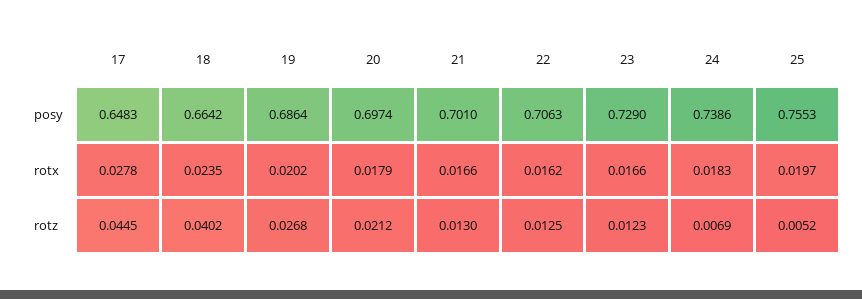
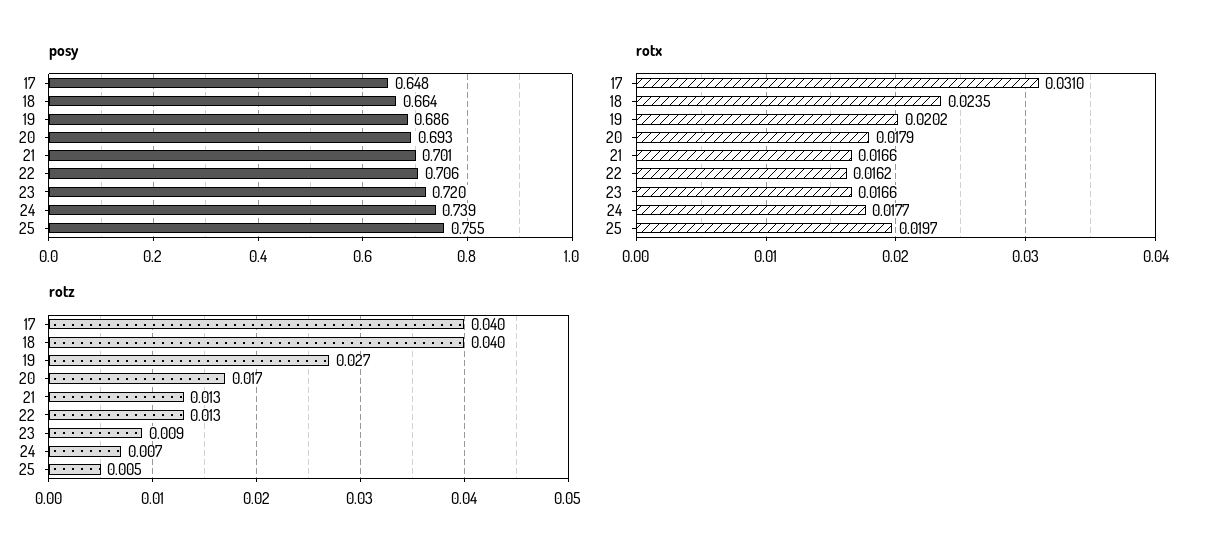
posy, 20: 0.6974 -> 0.693
posy, 23: 0.729 -> 0.72
rotx, 17: 0.0278 -> 0.031
rotx, 24: 0.0183 -> 0.0177
rotz, 17: 0.0445 -> 0.04
rotz, 20: 0.0212 -> 0.017
rotz, 23: 0.0123 -> 0.009

